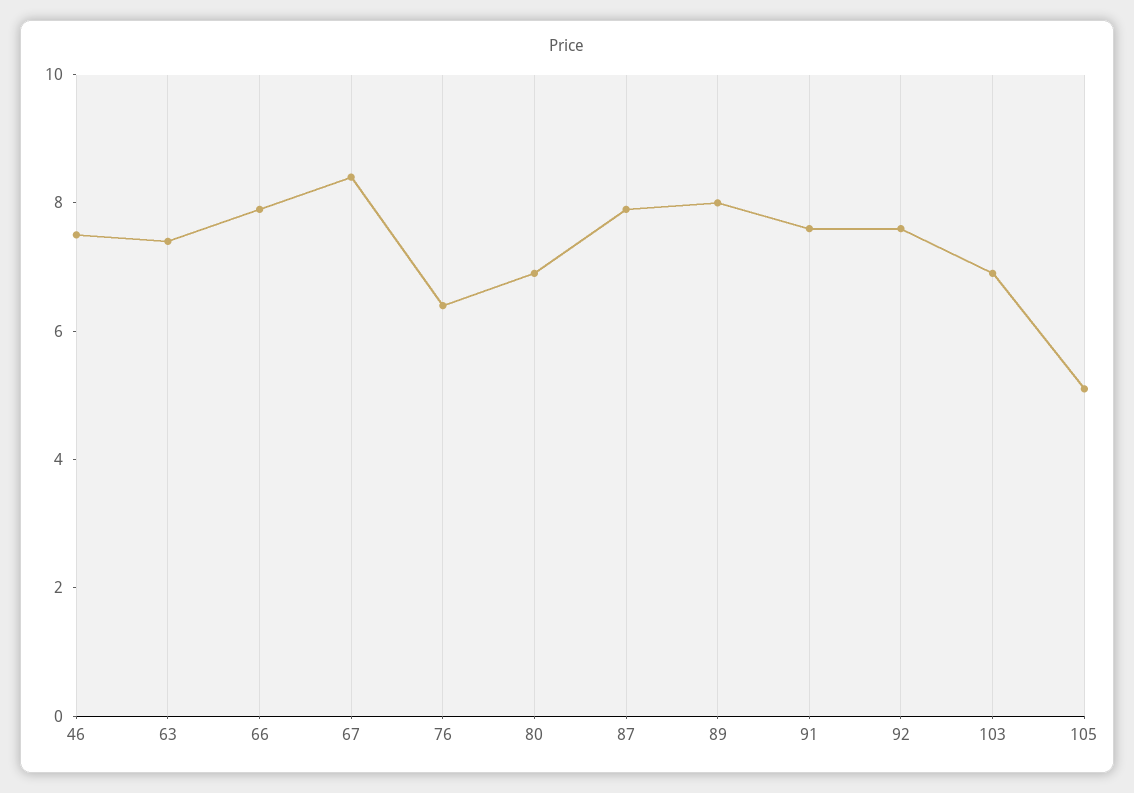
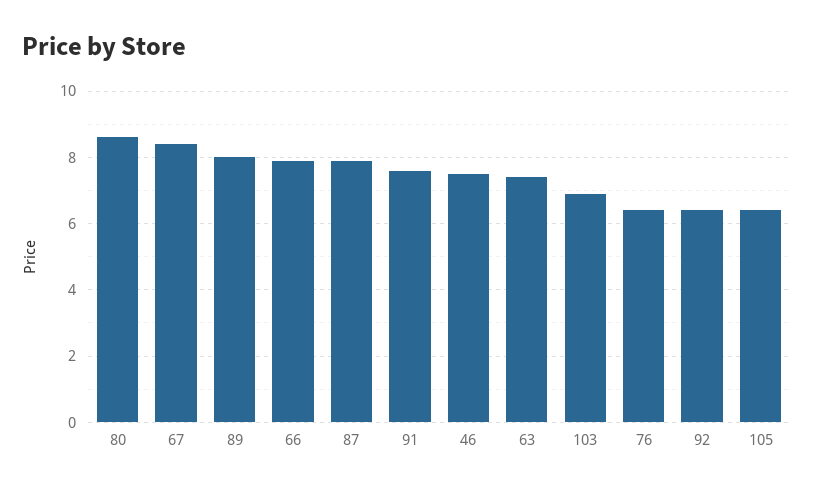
80: 7 -> 8.5
92: 7.5 -> 6.5
105: 5 -> 6.5

